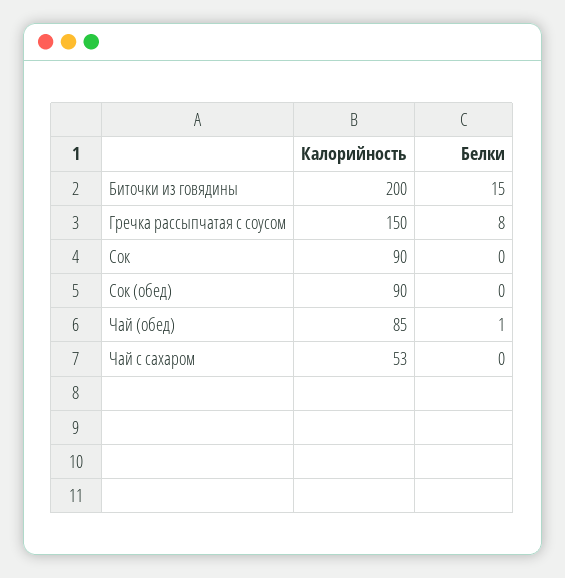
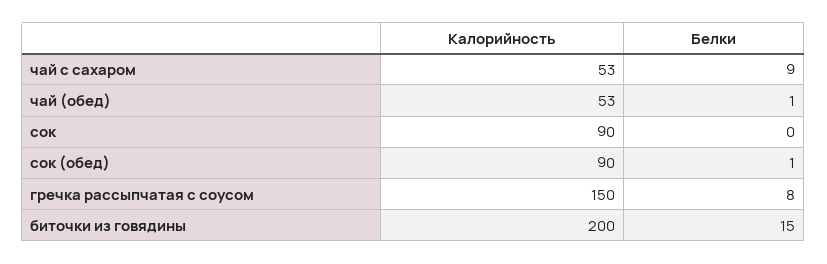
Белки, Сок (обед): 0 -> 1
Калорийность, Чай (обед): 85 -> 53
Белки, Чай с сахаром: 0 -> 9

